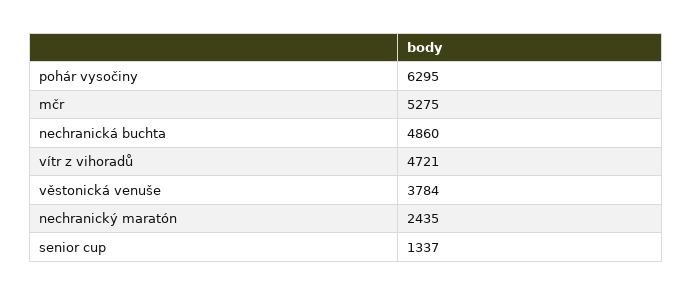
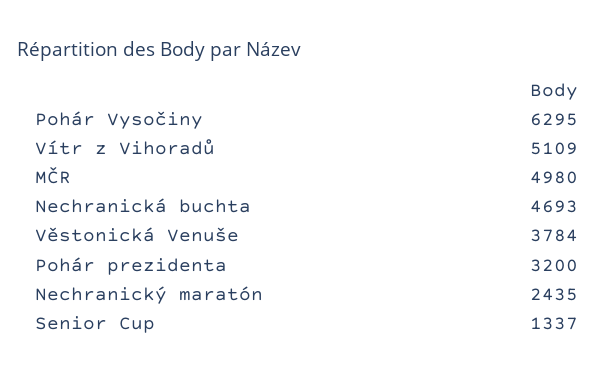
mčr: 5275 -> 4980
nechranická buchta: 4860 -> 4693
vítr z vihoradů: 4721 -> 5109
Pohár prezidenta: none -> 3200

